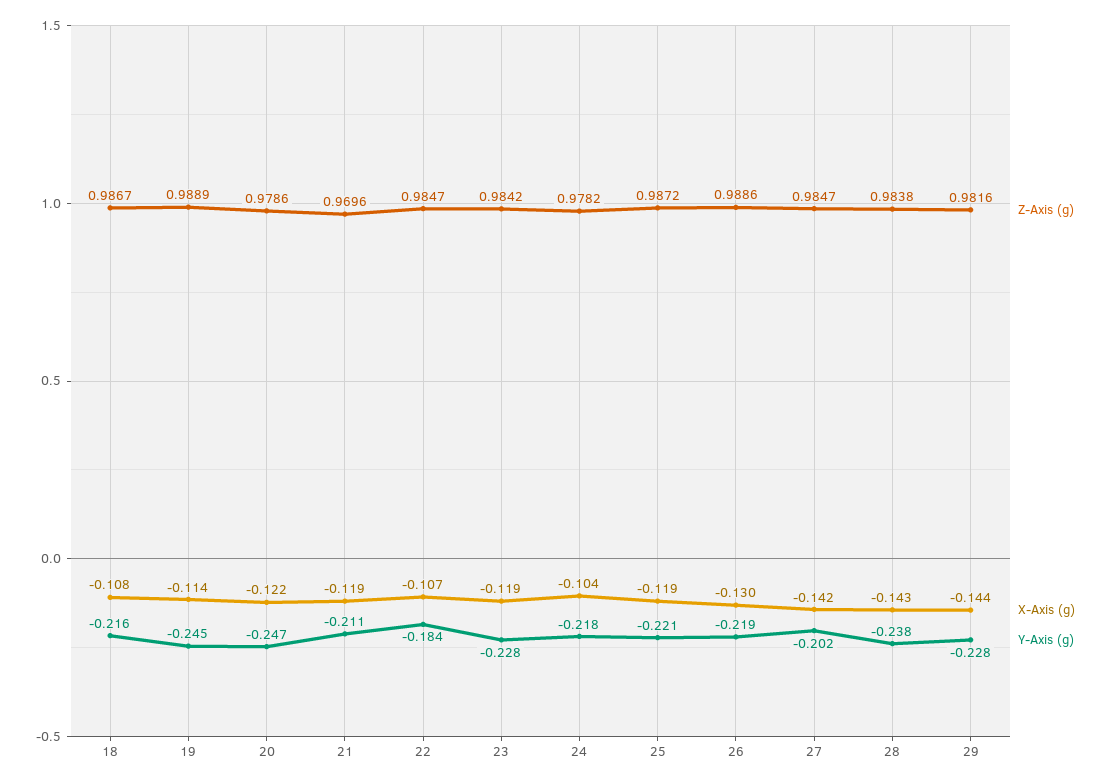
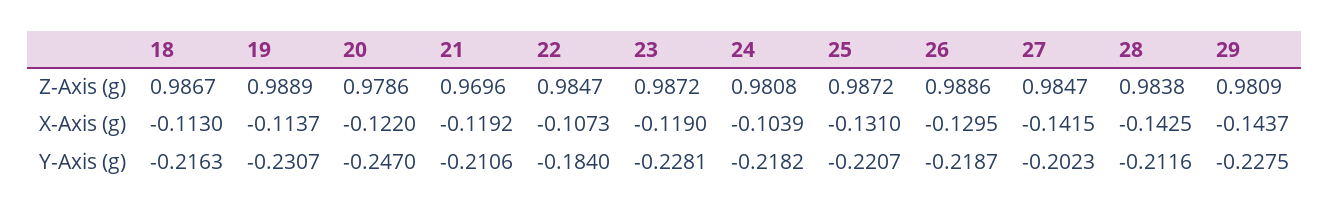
X-Axis (g), 18: -0.108 -> -0.113
Y-Axis (g), 19: -0.245 -> -0.2307
Z-Axis (g), 23: 0.9842 -> 0.9872
Z-Axis (g), 24: 0.9782 -> 0.9808
X-Axis (g), 25: -0.119 -> -0.131
Y-Axis (g), 28: -0.238 -> -0.2116
Z-Axis (g), 29: 0.9816 -> 0.9809

